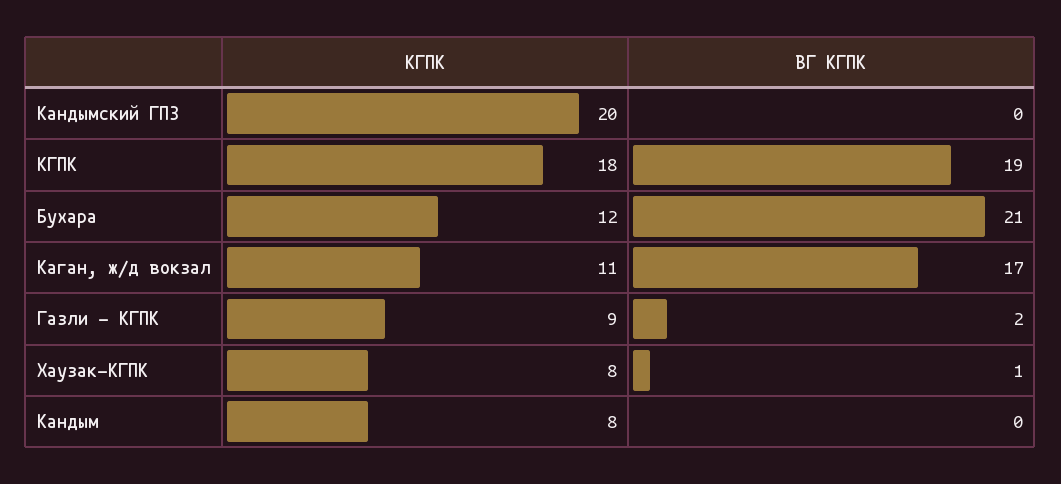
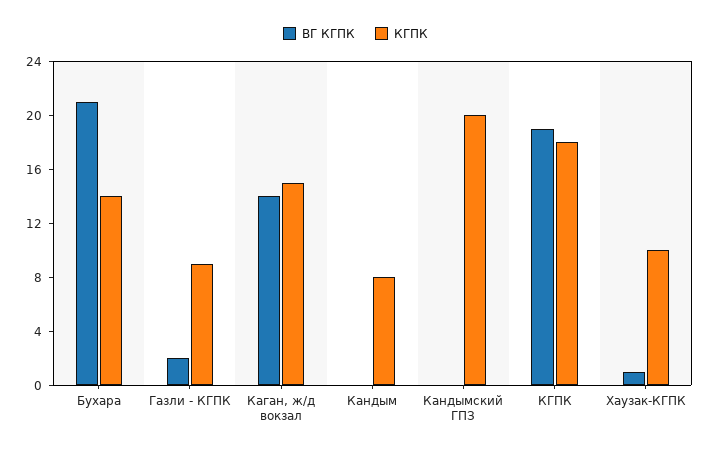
КГПК, Бухара: 12 -> 14
КГПК, Каган, ж/д вокзал: 11 -> 15
ВГ КГПК, Каган, ж/д вокзал: 17 -> 14
КГПК, Хаузак-КГПК: 8 -> 10

